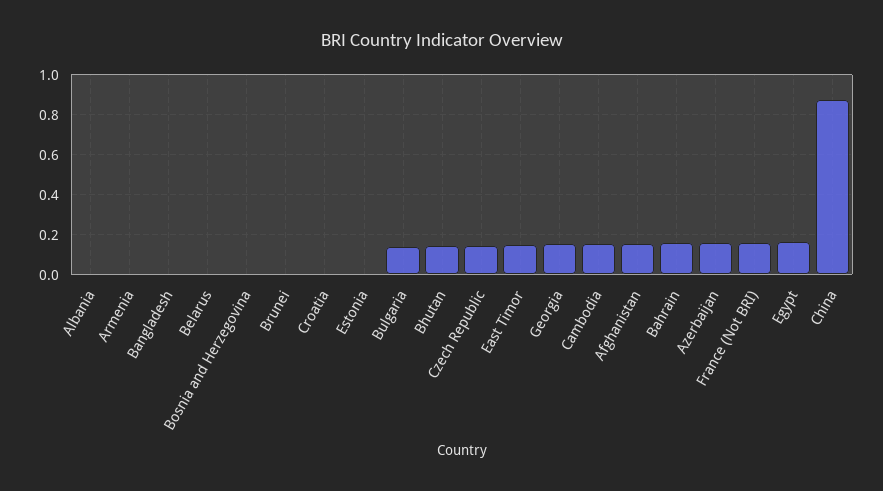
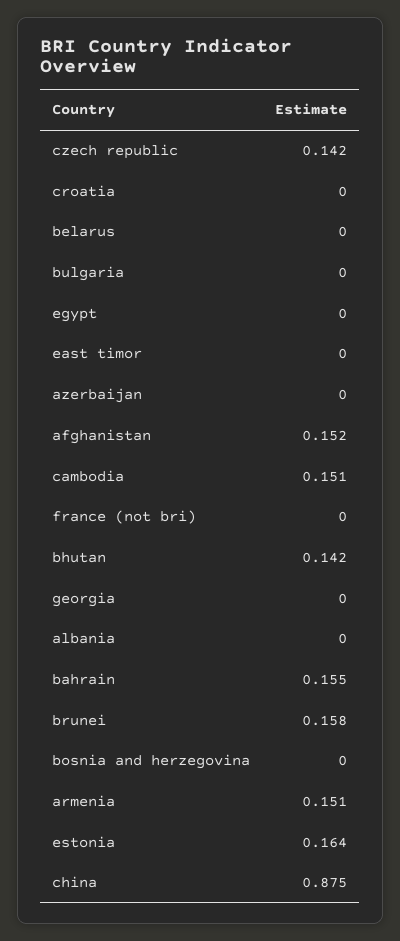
Armenia: 0 -> 0.151
Bangladesh: 0 -> none
Brunei: 0 -> 0.158
Estonia: 0 -> 0.164
Bulgaria: 0.15 -> 0
East Timor: 0.15 -> 0
Georgia: 0.15 -> 0
Azerbaijan: 0.15 -> 0
France (Not BRI): 0.15 -> 0
Egypt: 0.15 -> 0

